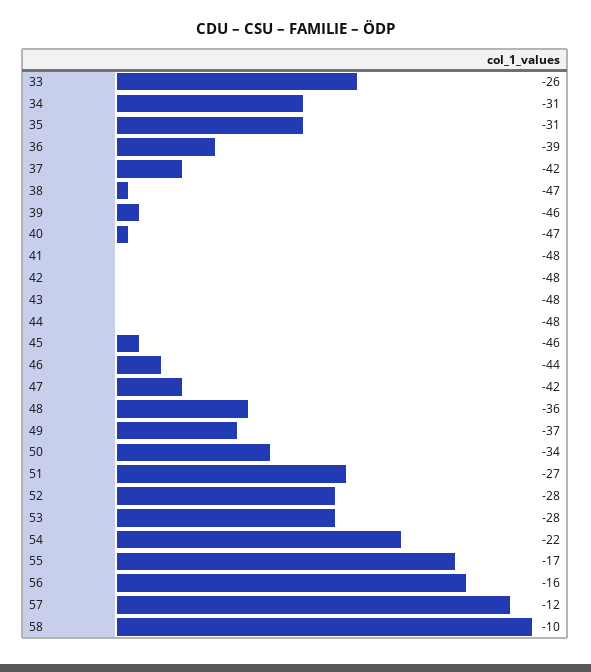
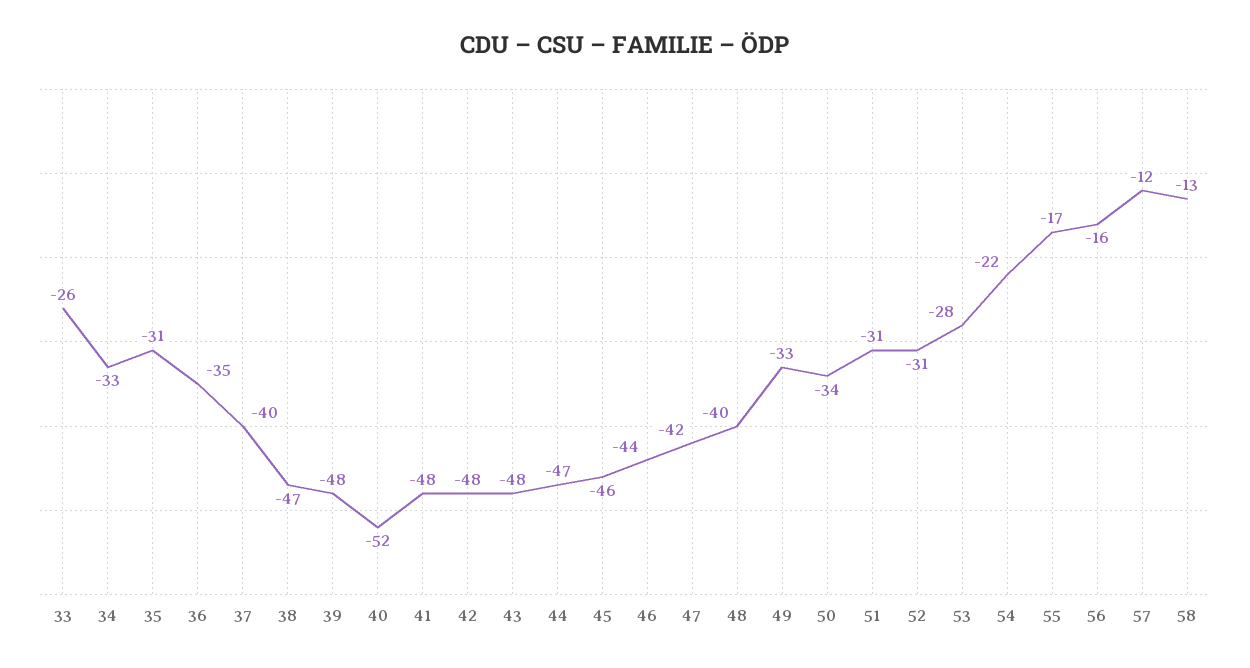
34: -31 -> -33
36: -39 -> -35
37: -42 -> -40
39: -46 -> -48
40: -47 -> -52
44: -48 -> -47
48: -36 -> -40
49: -37 -> -33
51: -27 -> -31
52: -28 -> -31
58: -10 -> -13

